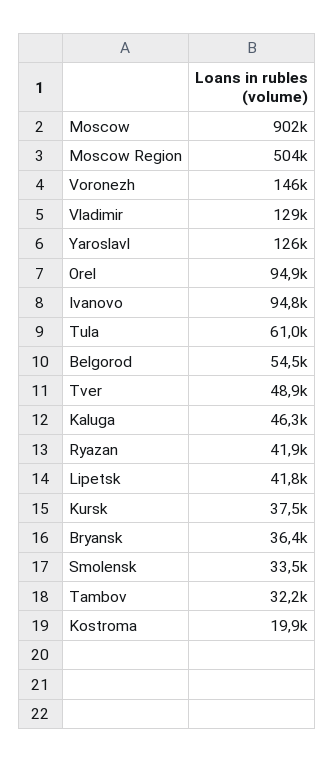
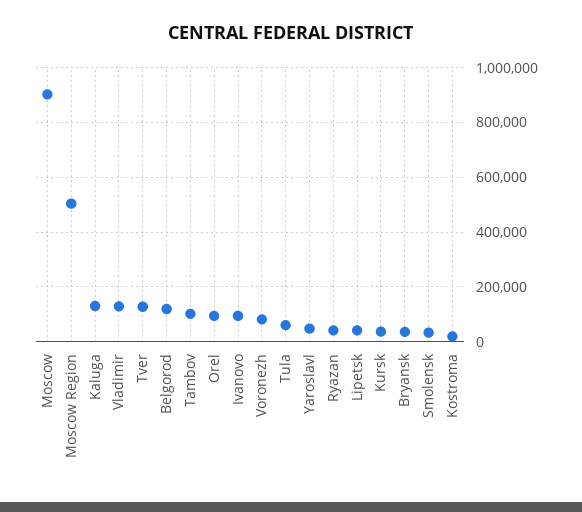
Voronezh: 146000 -> 75000
Yaroslavl: 126000 -> 50000
Belgorod: 54500 -> 125000
Tver: 48900 -> 125000
Kaluga: 46300 -> 125000
Tambov: 32200 -> 100000

